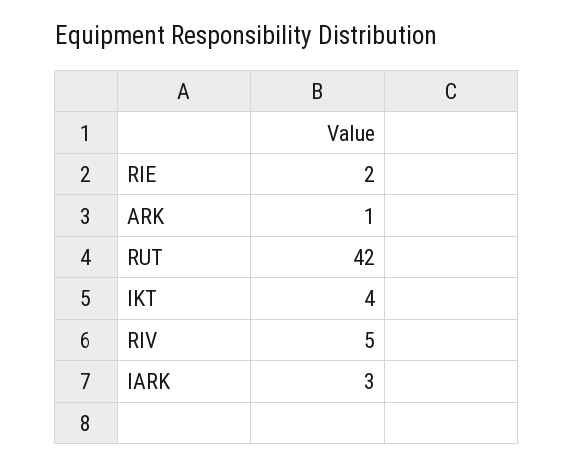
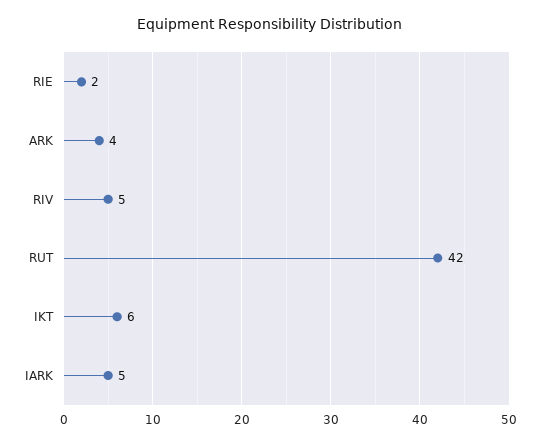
ARK: 1 -> 4
IKT: 4 -> 6
IARK: 3 -> 5

